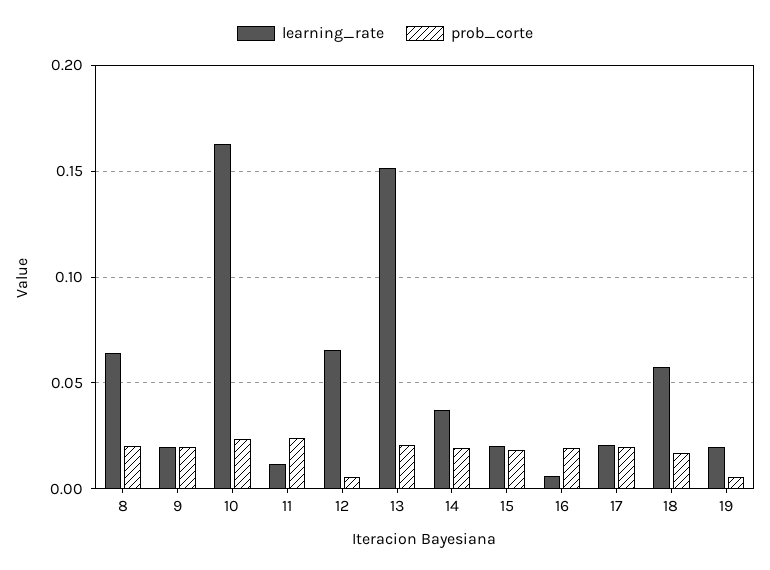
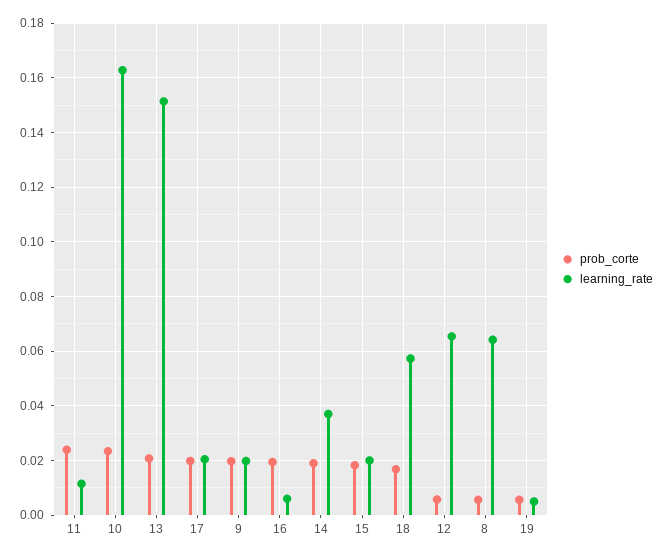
prob_corte, 8: 0.02 -> 0.005
learning_rate, 19: 0.02 -> 0.005

